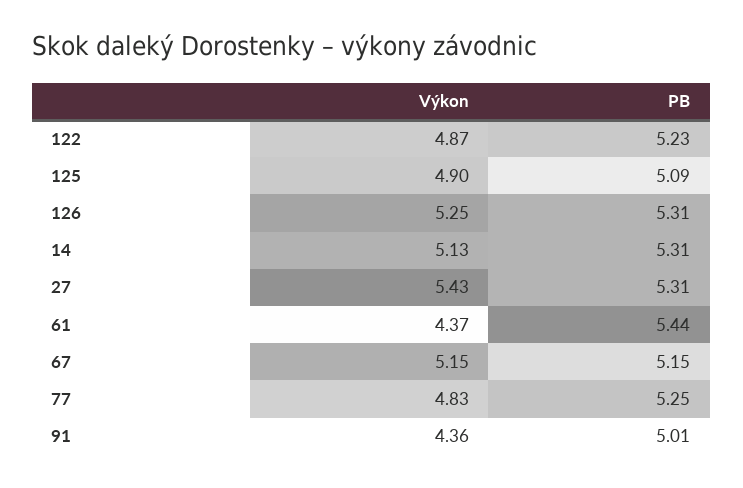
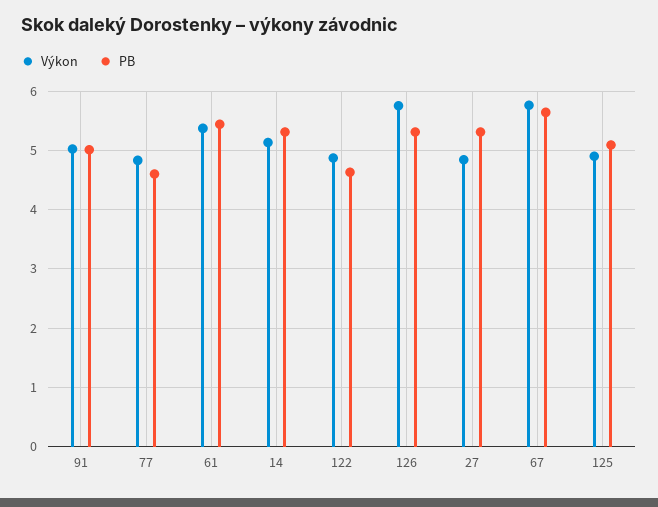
PB, 122: 5.23 -> 4.6
Výkon, 126: 5.25 -> 5.8
Výkon, 27: 5.43 -> 4.8
Výkon, 61: 4.37 -> 5.4
Výkon, 67: 5.15 -> 5.8
PB, 67: 5.15 -> 5.6
PB, 77: 5.25 -> 4.6
Výkon, 91: 4.36 -> 5

